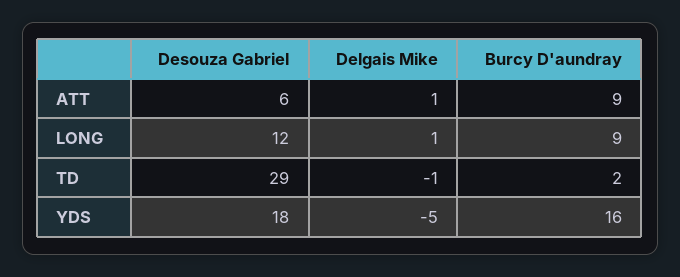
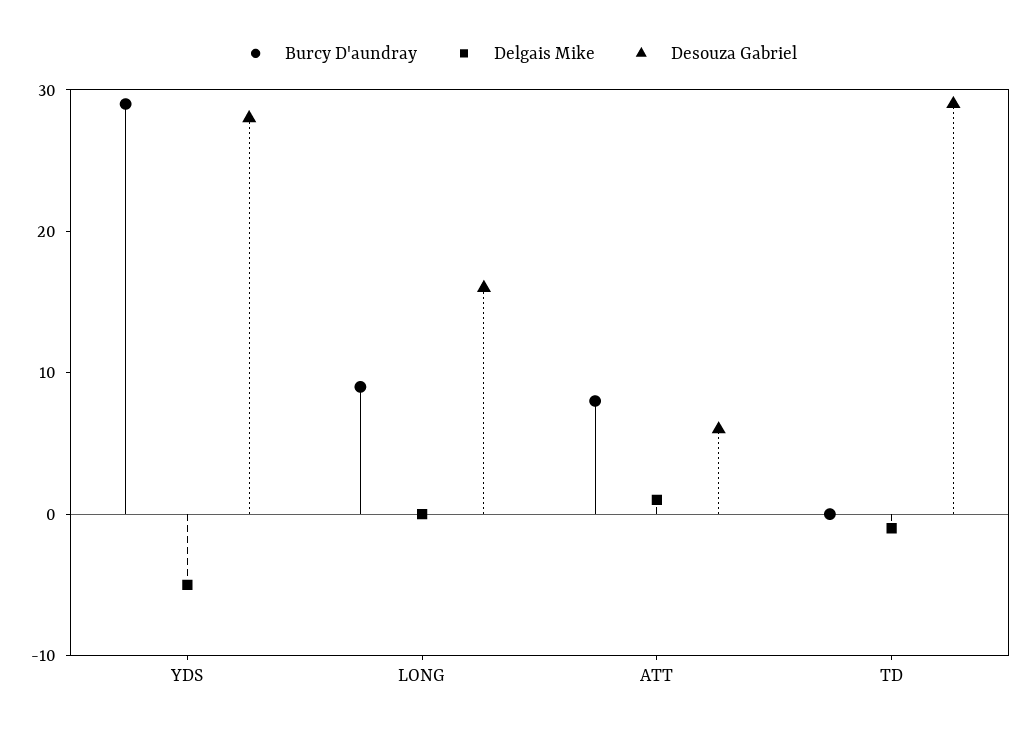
Burcy D'aundray, ATT: 9 -> 8
Desouza Gabriel, LONG: 12 -> 16
Delgais Mike, LONG: 1 -> 0
Burcy D'aundray, TD: 2 -> 0
Desouza Gabriel, YDS: 18 -> 28
Burcy D'aundray, YDS: 16 -> 29

